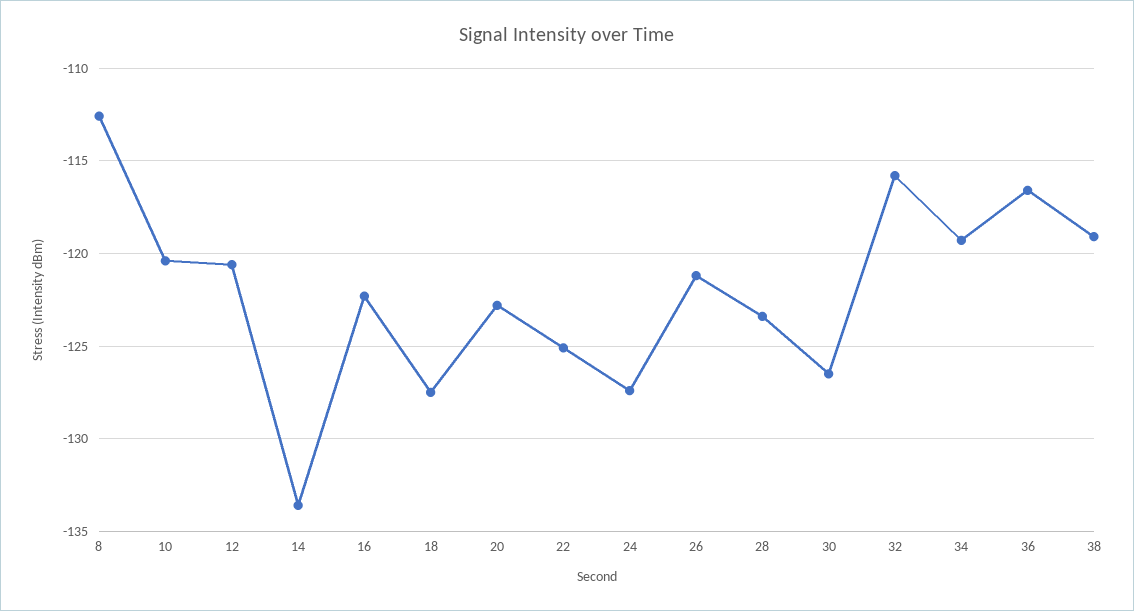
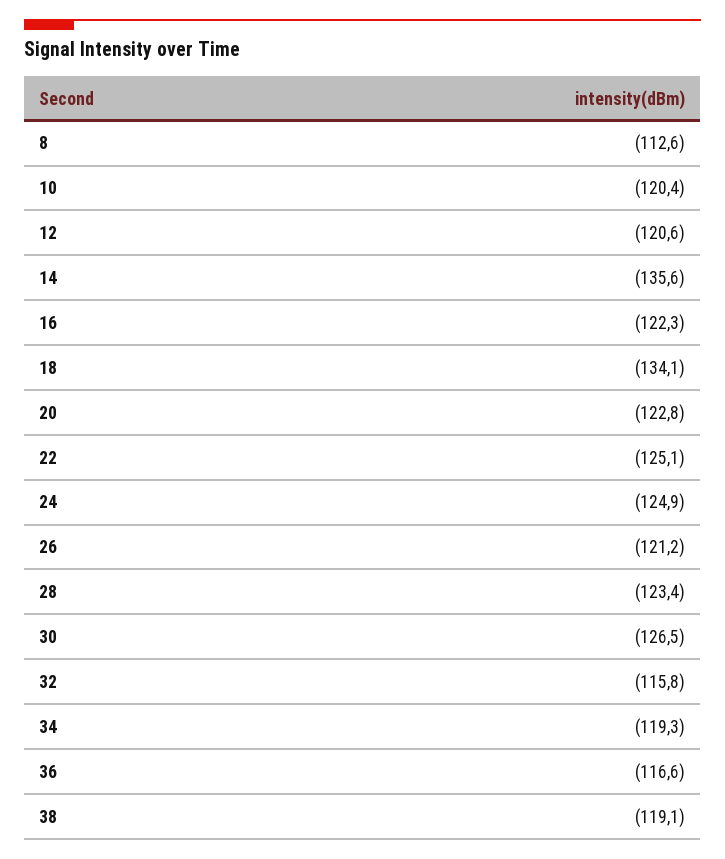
14: -133.5 -> -135.6
18: -127.5 -> -134.1
24: -127.5 -> -124.9

